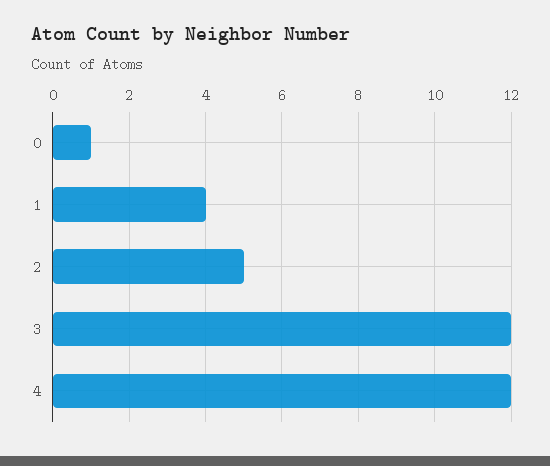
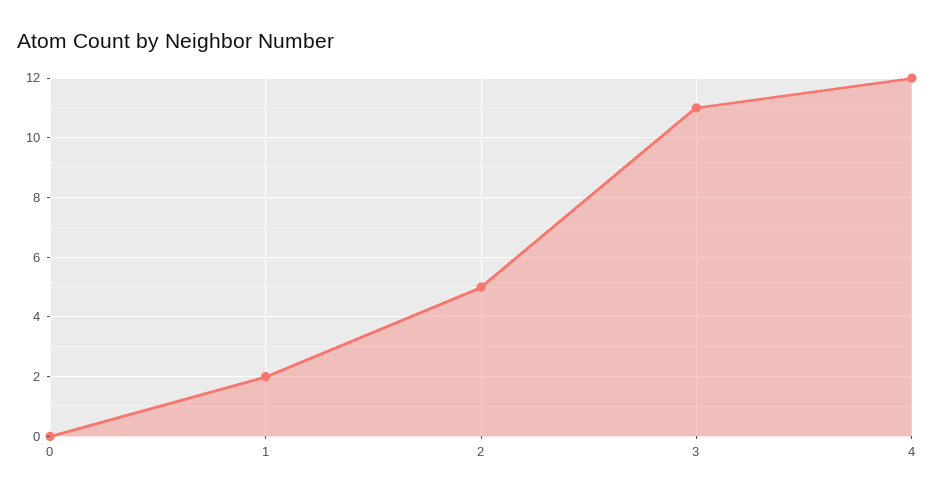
0: 1 -> 0
1: 4 -> 2
3: 12 -> 11

